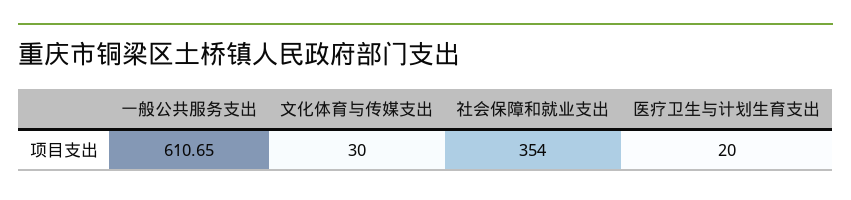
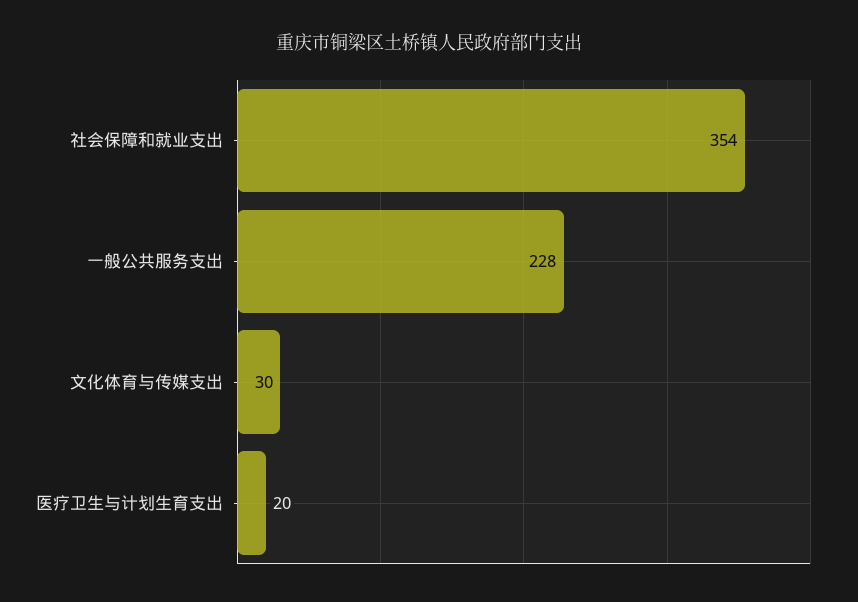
一般公共服务支出: 610.65 -> 228

